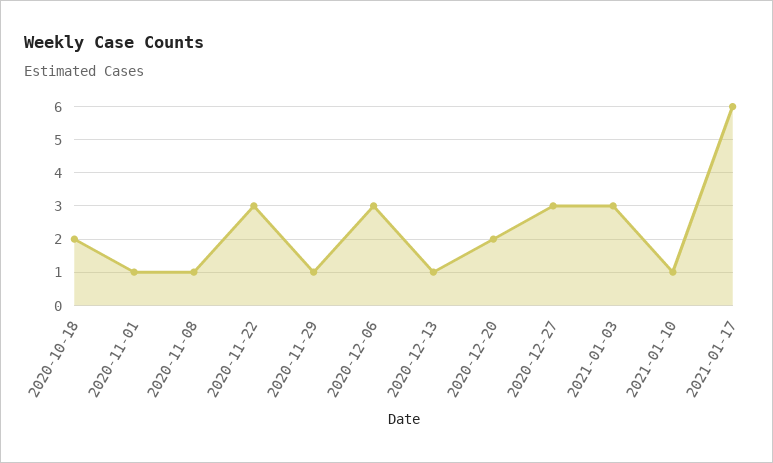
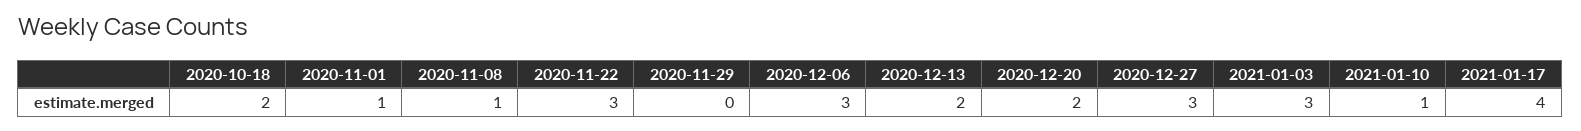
2020-11-29: 1 -> 0
2020-12-13: 1 -> 2
2021-01-17: 6 -> 4

